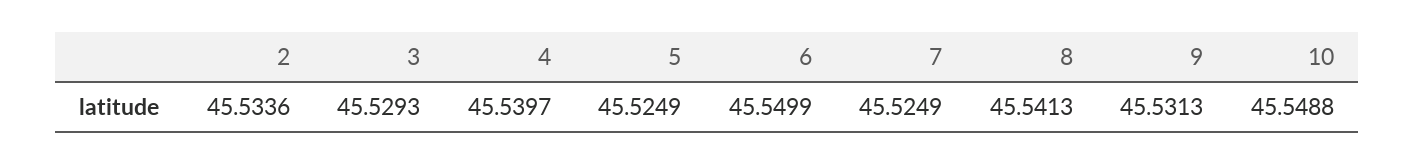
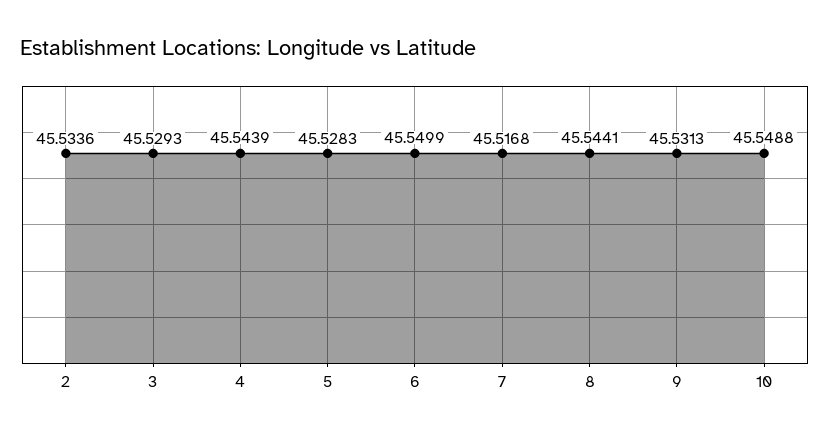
4: 45.5397 -> 45.5439
5: 45.5249 -> 45.5283
7: 45.5249 -> 45.5168
8: 45.5413 -> 45.5441

